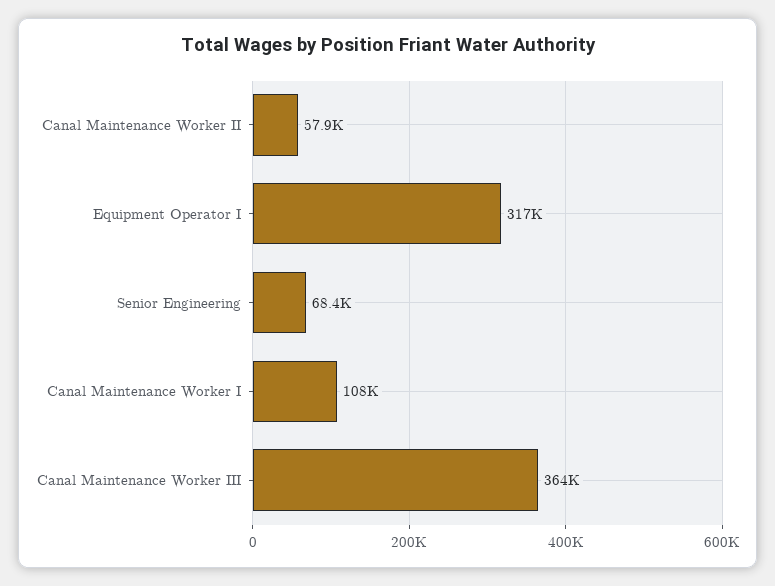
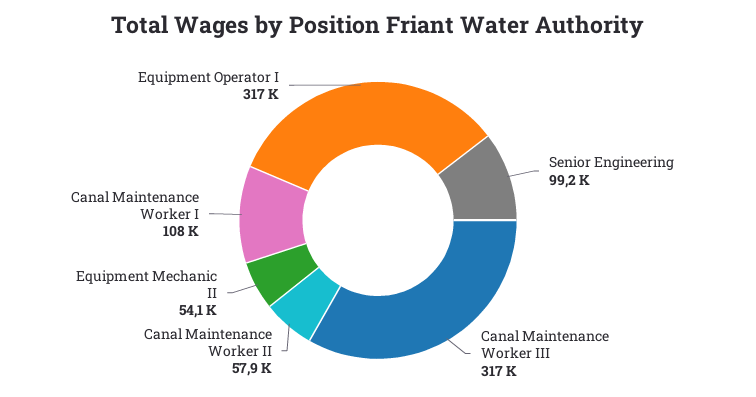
Senior Engineering: 68400 -> 99200
Canal Maintenance Worker III: 364000 -> 317000
Equipment Mechanic II: none -> 54100

